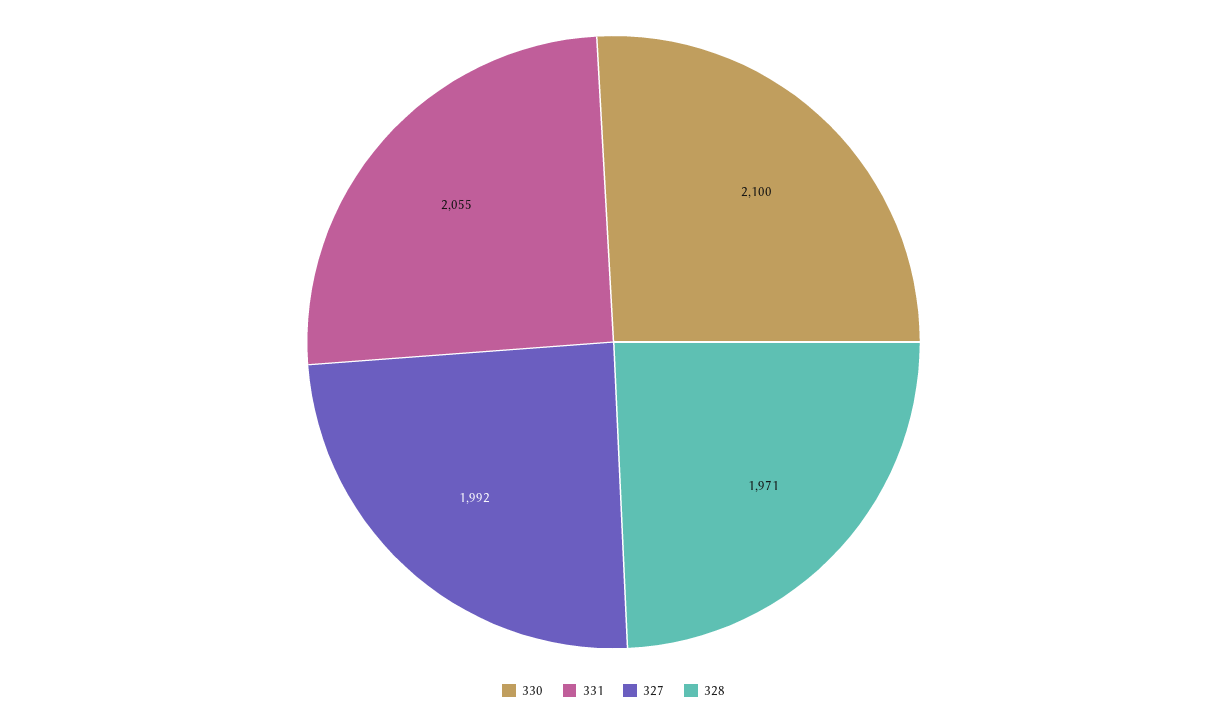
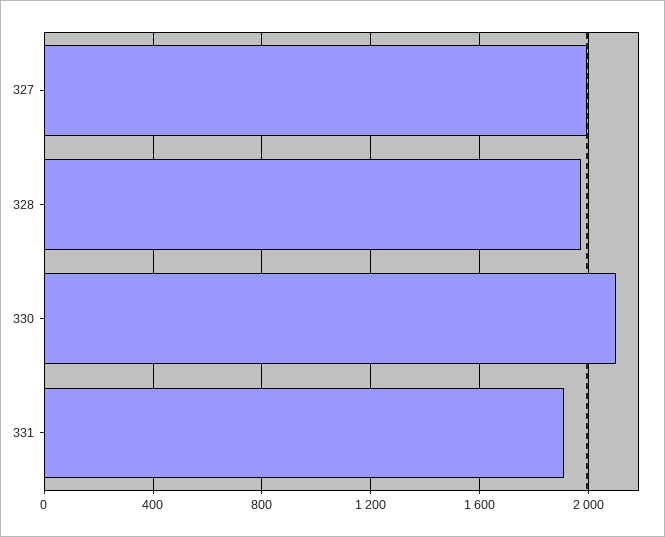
331: 2055 -> 1900

